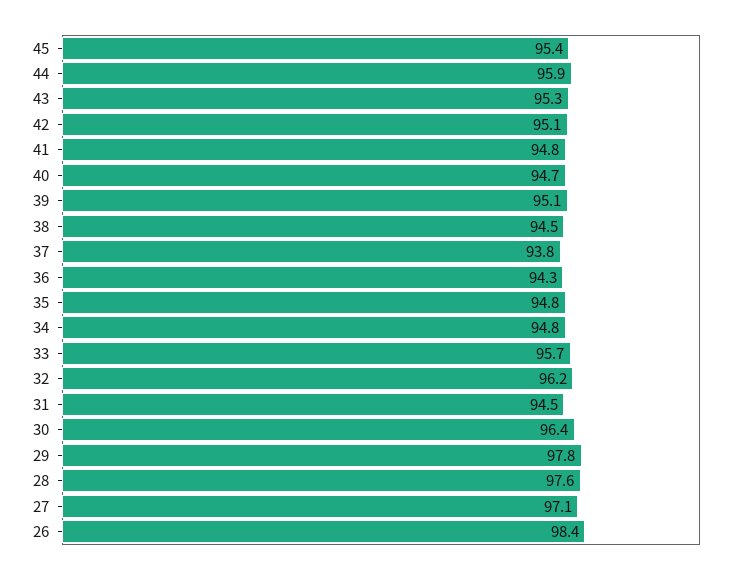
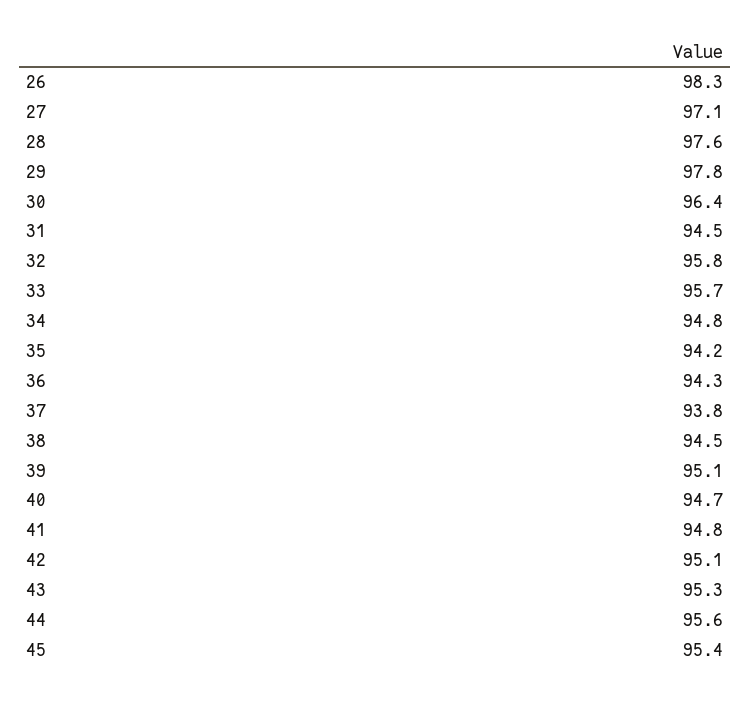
44: 95.9 -> 95.6
35: 94.8 -> 94.2
32: 96.2 -> 95.8
26: 98.4 -> 98.3

